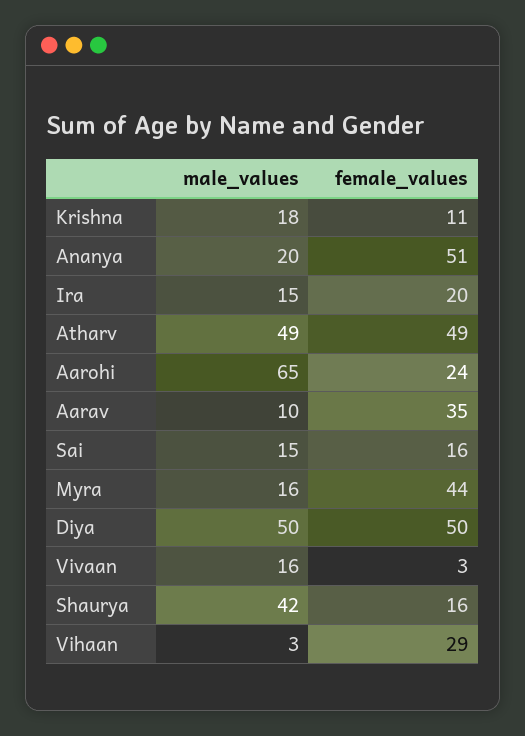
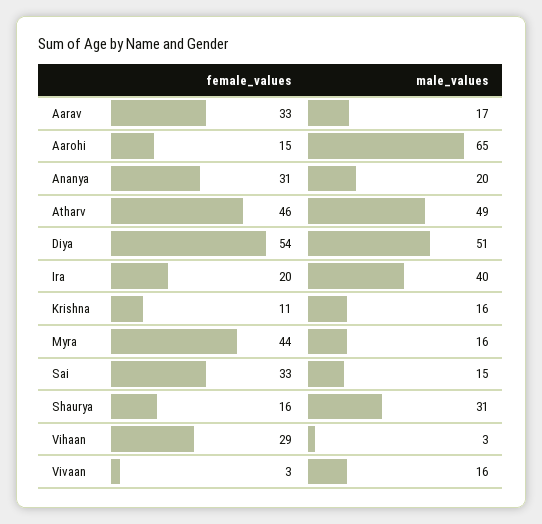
male_values, Krishna: 18 -> 16
female_values, Ananya: 51 -> 31
male_values, Ira: 15 -> 40
female_values, Atharv: 49 -> 46
female_values, Aarohi: 24 -> 15
male_values, Aarav: 10 -> 17
female_values, Aarav: 35 -> 33
female_values, Sai: 16 -> 33
male_values, Diya: 50 -> 51
female_values, Diya: 50 -> 54
male_values, Shaurya: 42 -> 31

